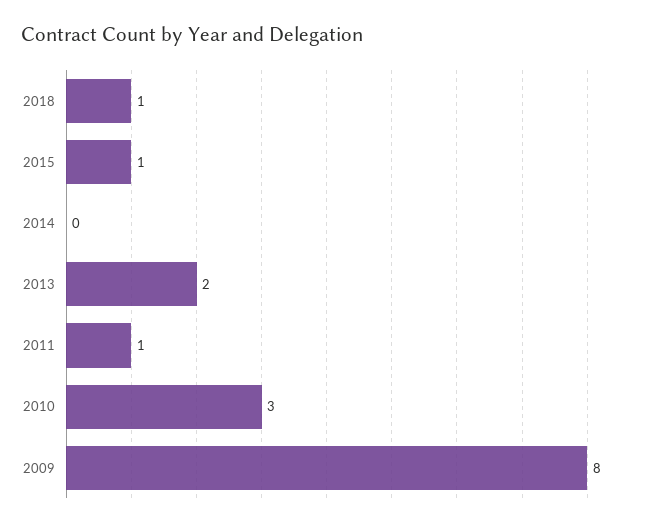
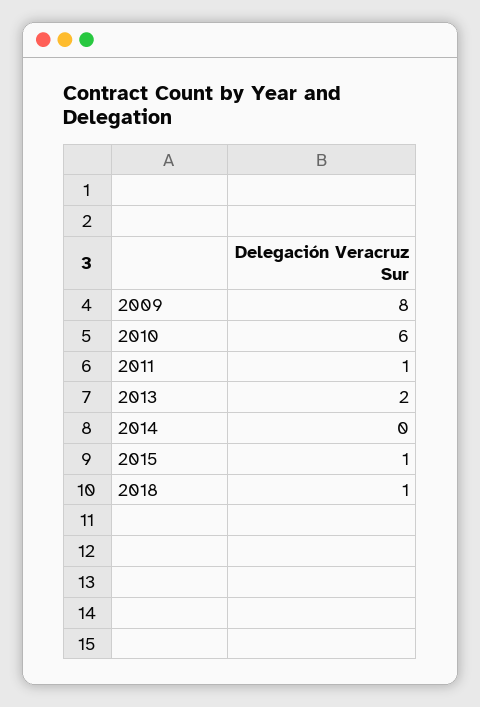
2010: 3 -> 6

